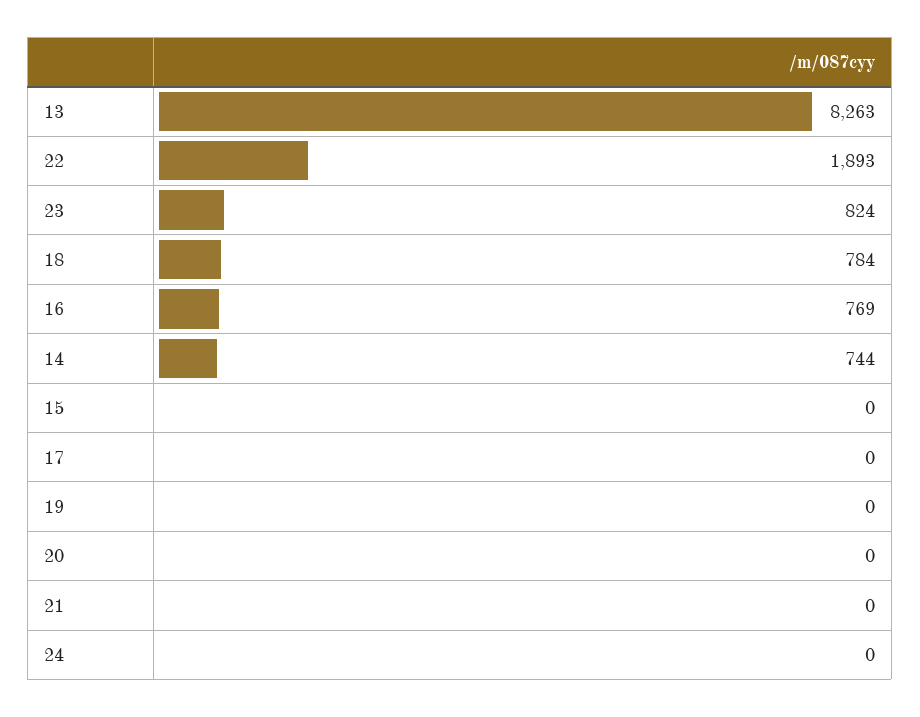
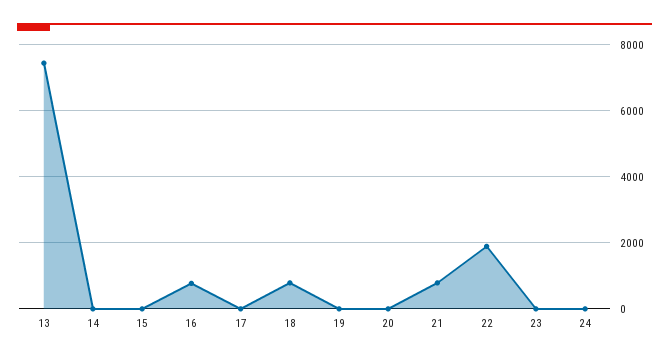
13: 8263 -> 7400
23: 824 -> 0
14: 744 -> 0
21: 0 -> 800

